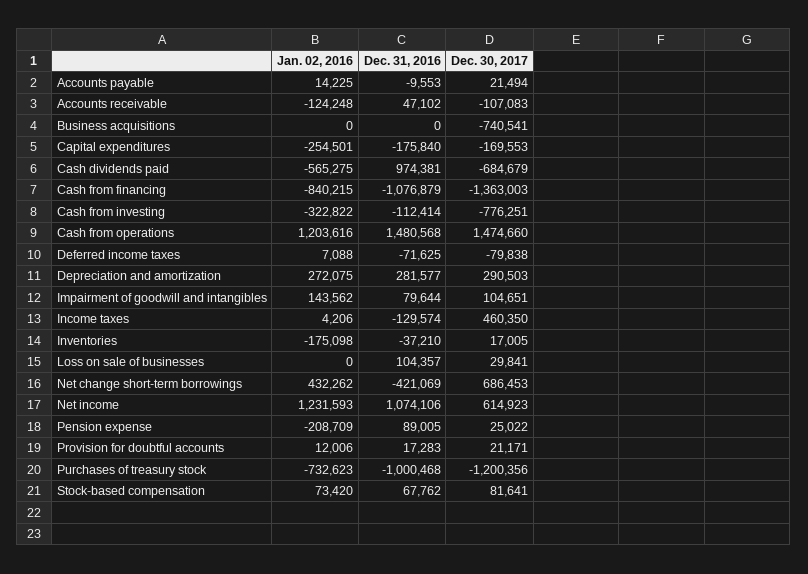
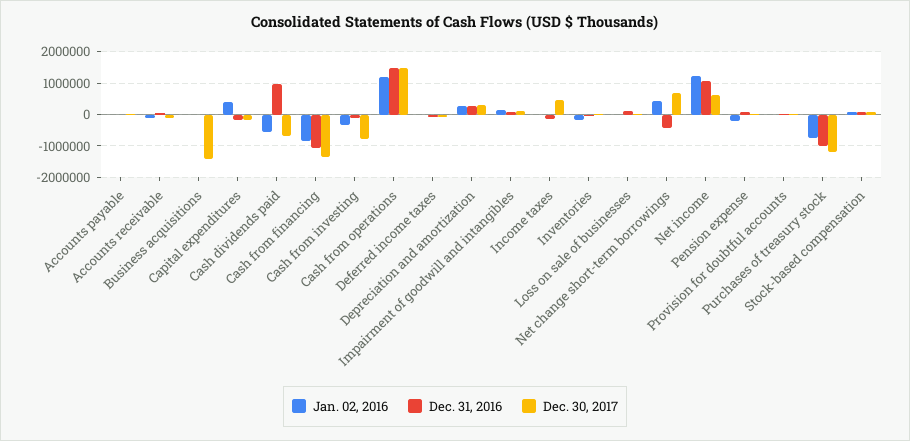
Dec. 30, 2017, Business acquisitions: -740541 -> -1400000
Jan. 02, 2016, Capital expenditures: -254501 -> 400000

